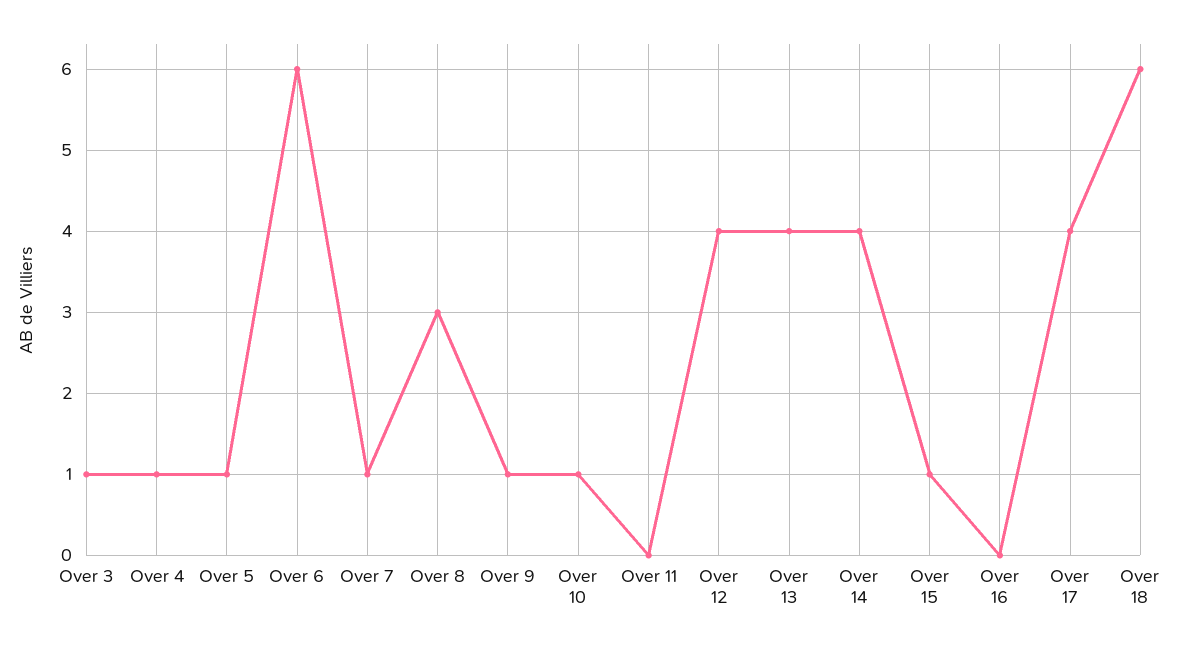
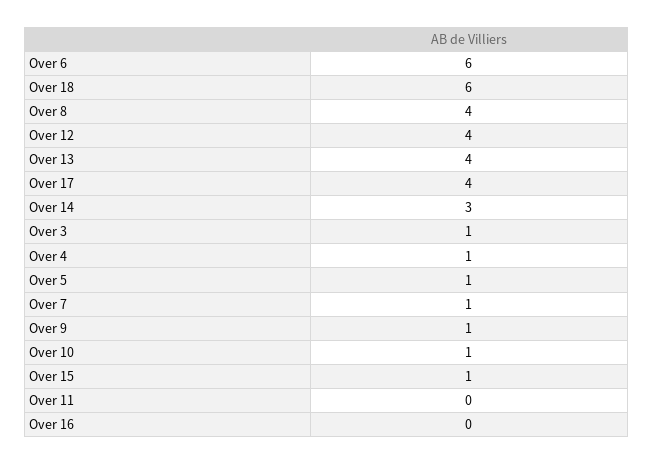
Over 8: 3 -> 4
Over 14: 4 -> 3

